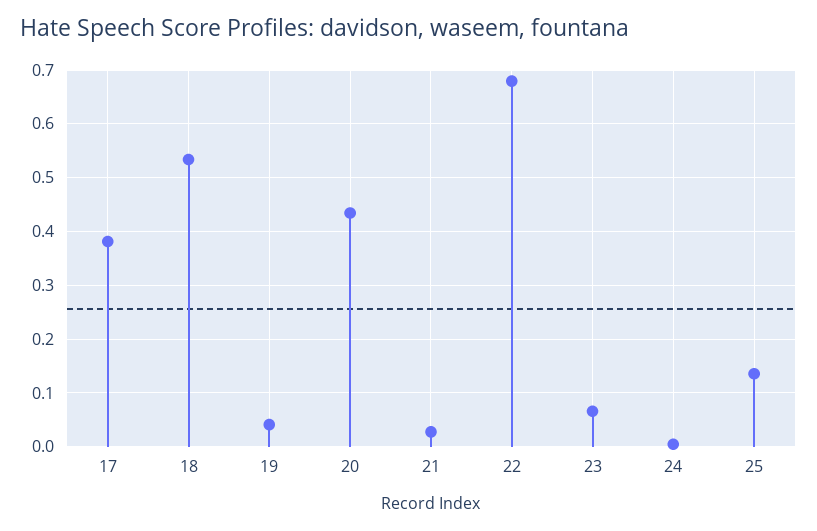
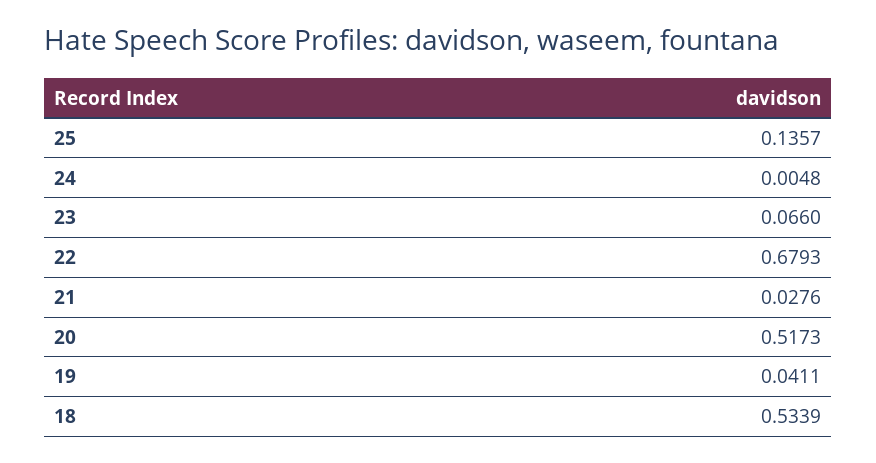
17: 0.38 -> none
20: 0.44 -> 0.5173

